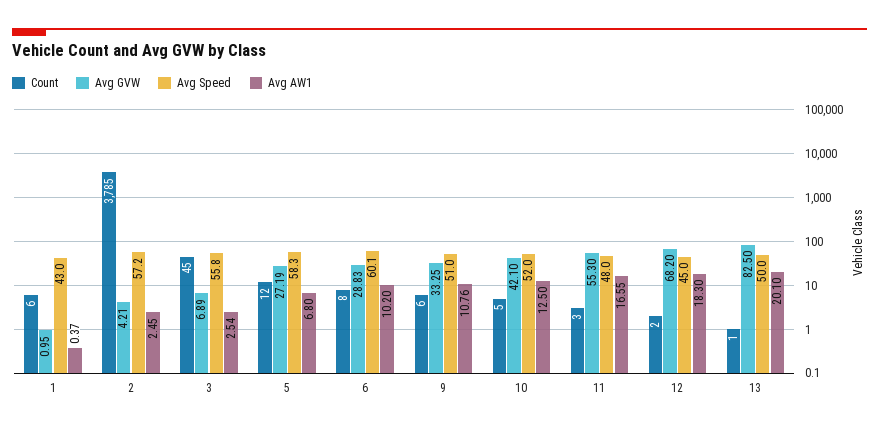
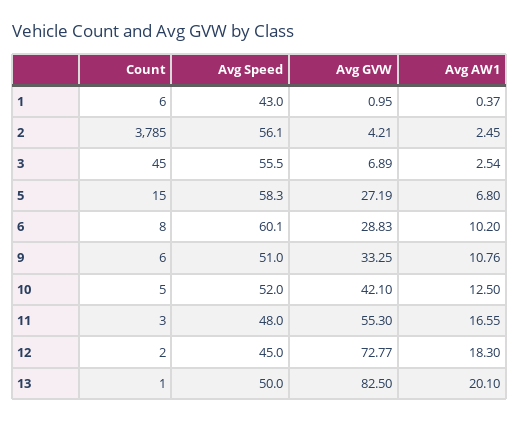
Avg Speed, 2: 57.2 -> 56.1
Avg Speed, 3: 55.8 -> 55.5
Count, 5: 12 -> 15
Avg GVW, 12: 68.2 -> 72.77

